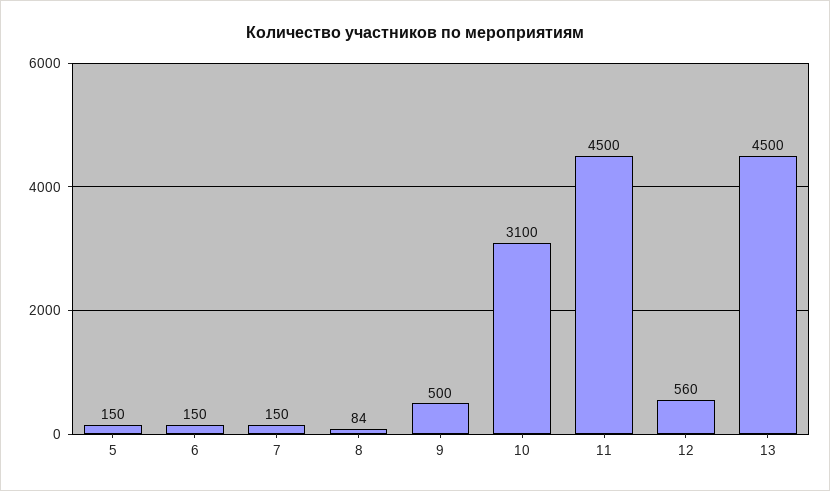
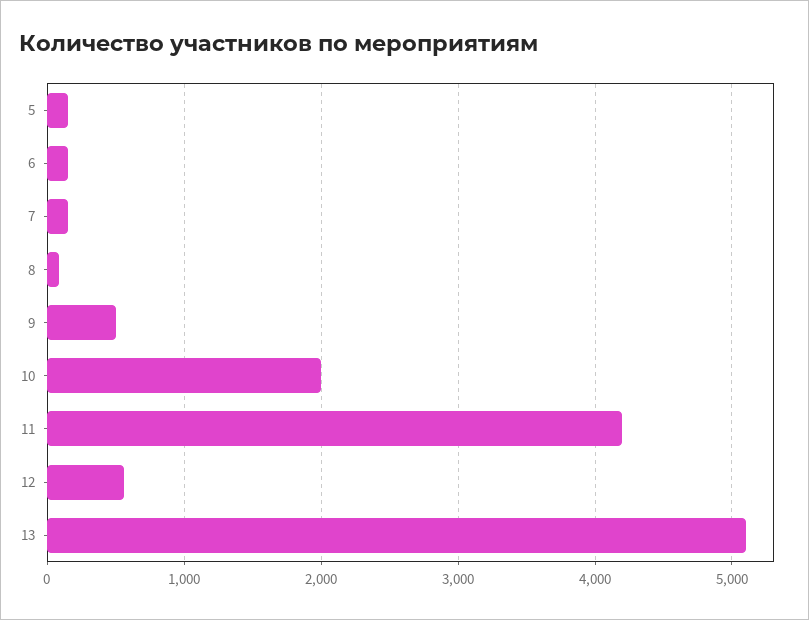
10: 3100 -> 2000
11: 4500 -> 4200
13: 4500 -> 5100

